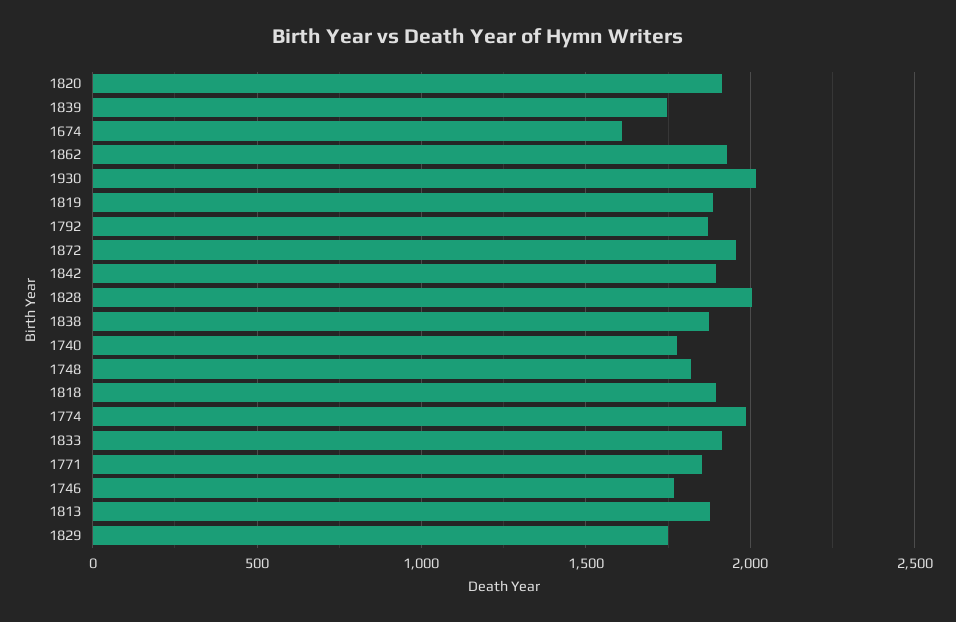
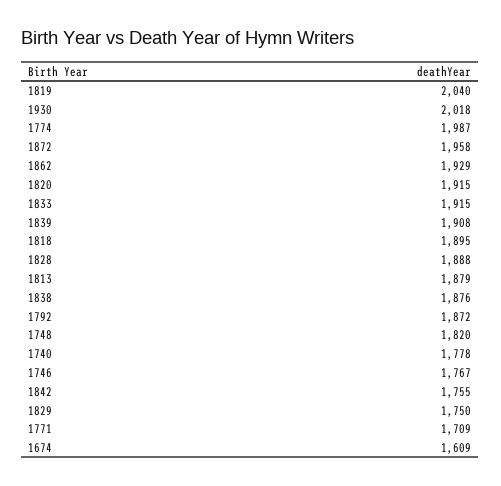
1839: 1750 -> 1908
1819: 1900 -> 2040
1842: 1900 -> 1755
1828: 2000 -> 1888
1771: 1850 -> 1709

